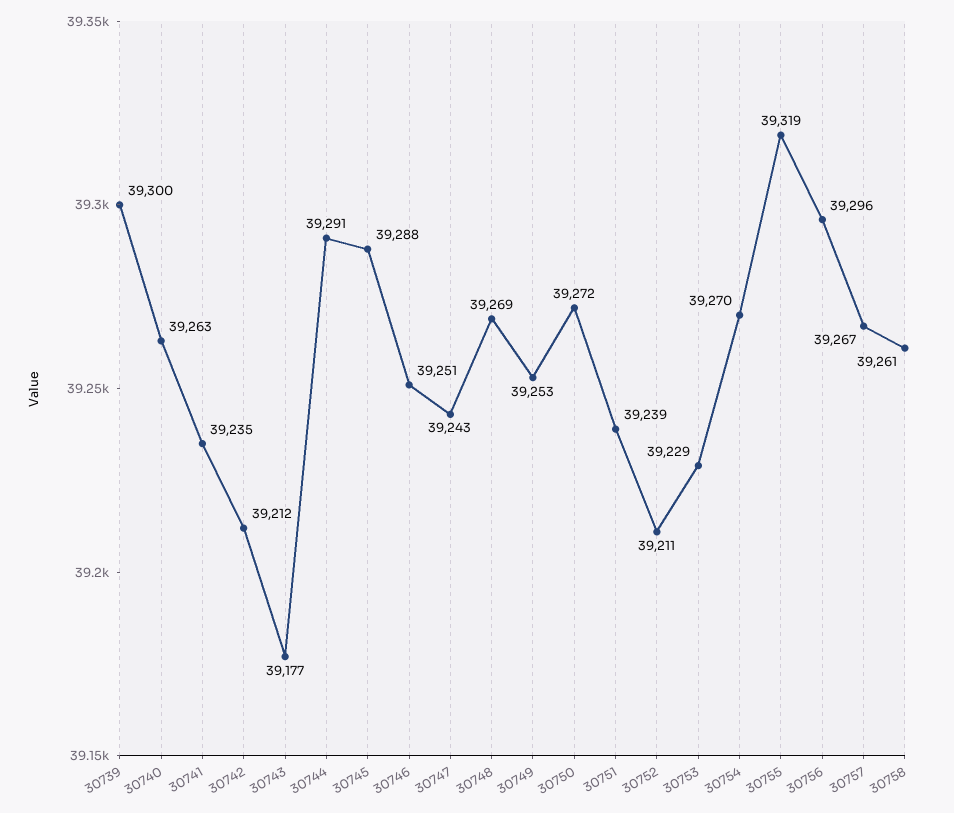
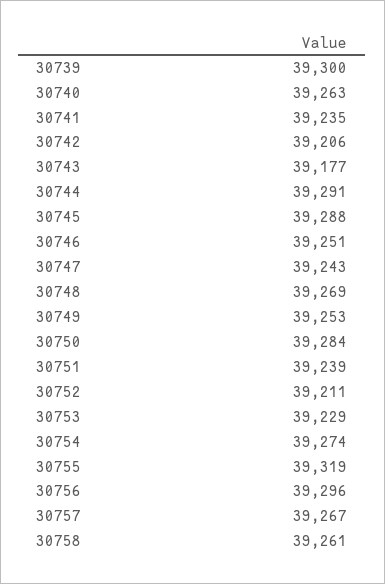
30742: 39212 -> 39206
30750: 39272 -> 39284
30754: 39270 -> 39274

